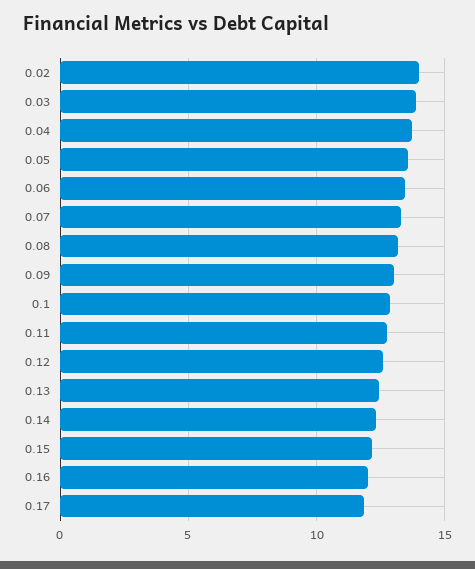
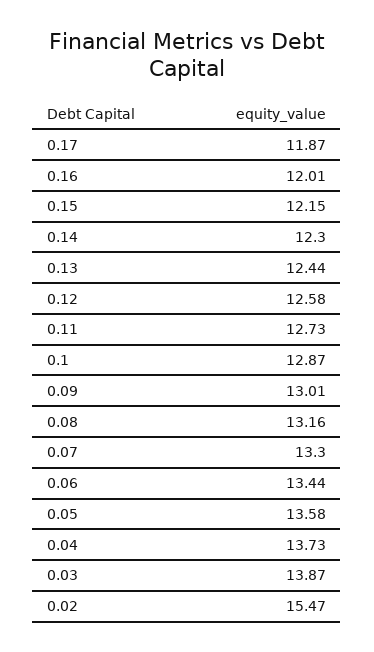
0.02: 14 -> 15.47

